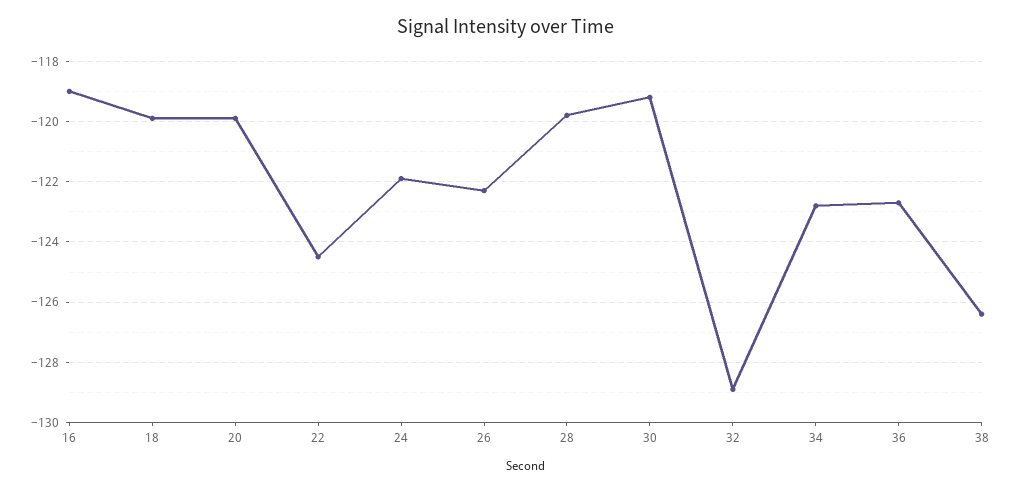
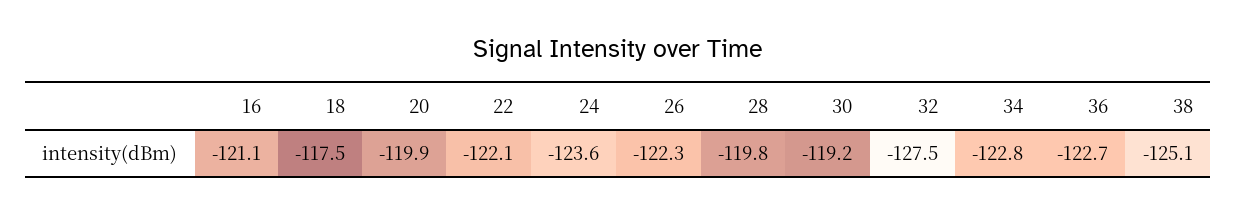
16: -119 -> -121.1
18: -120 -> -117.5
22: -124.5 -> -122.1
24: -122 -> -123.6
32: -129 -> -127.5
38: -126.5 -> -125.1

